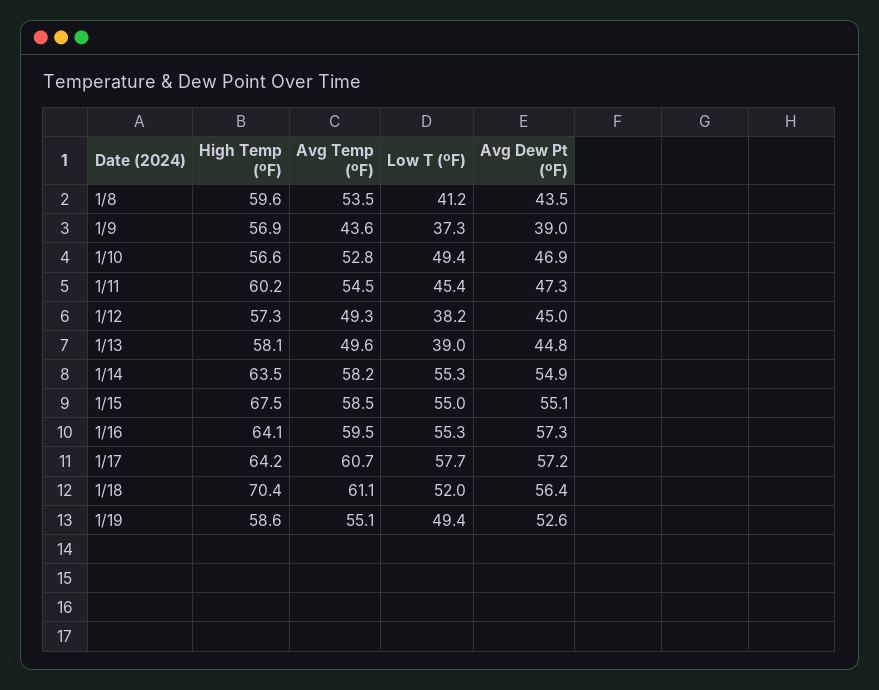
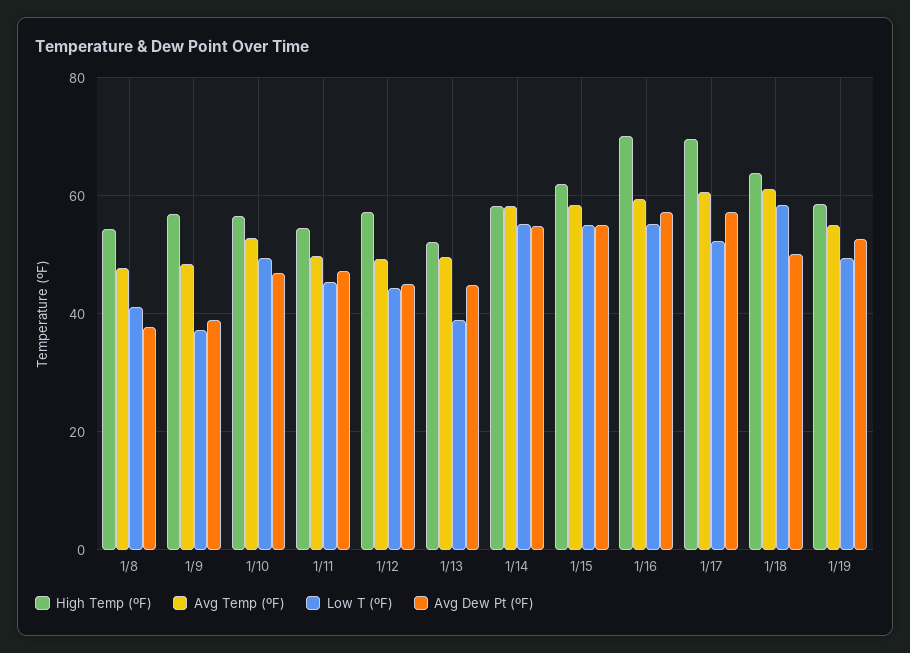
High Temp (ºF), 1/8: 59.6 -> 54
Avg Temp (ºF), 1/8: 53.5 -> 48
Avg Dew Pt (ºF), 1/8: 43.5 -> 38
Avg Temp (ºF), 1/9: 43.6 -> 48
High Temp (ºF), 1/11: 60.2 -> 54
Avg Temp (ºF), 1/11: 54.5 -> 50
Low T (ºF), 1/12: 38.2 -> 44
High Temp (ºF), 1/13: 58.1 -> 52
High Temp (ºF), 1/14: 63.5 -> 58
High Temp (ºF), 1/15: 67.5 -> 62
High Temp (ºF), 1/16: 64.1 -> 70
High Temp (ºF), 1/17: 64.2 -> 70
Low T (ºF), 1/17: 57.7 -> 52
High Temp (ºF), 1/18: 70.4 -> 64
Low T (ºF), 1/18: 52 -> 58
Avg Dew Pt (ºF), 1/18: 56.4 -> 50

